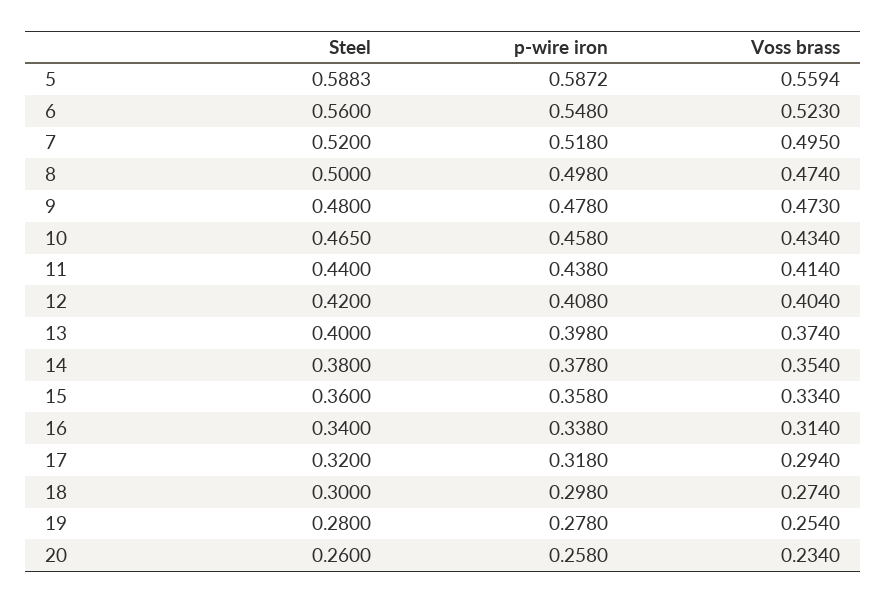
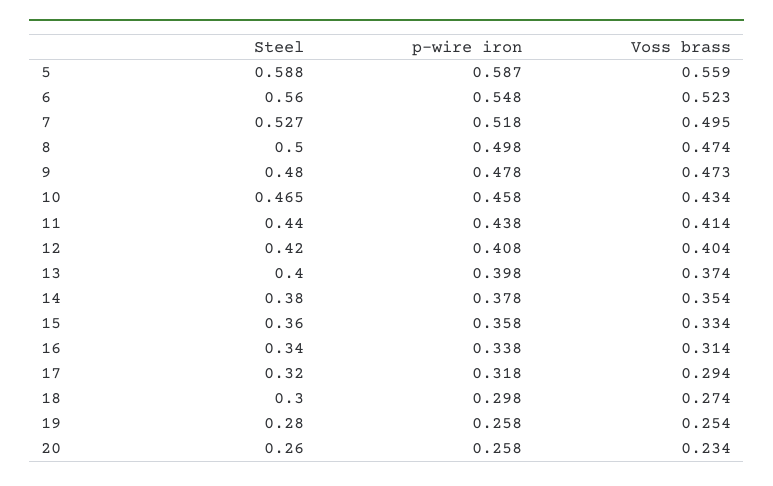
Steel, 7: 0.52 -> 0.527
p-wire iron, 19: 0.278 -> 0.258

